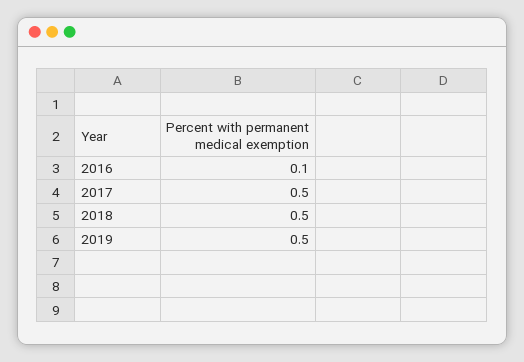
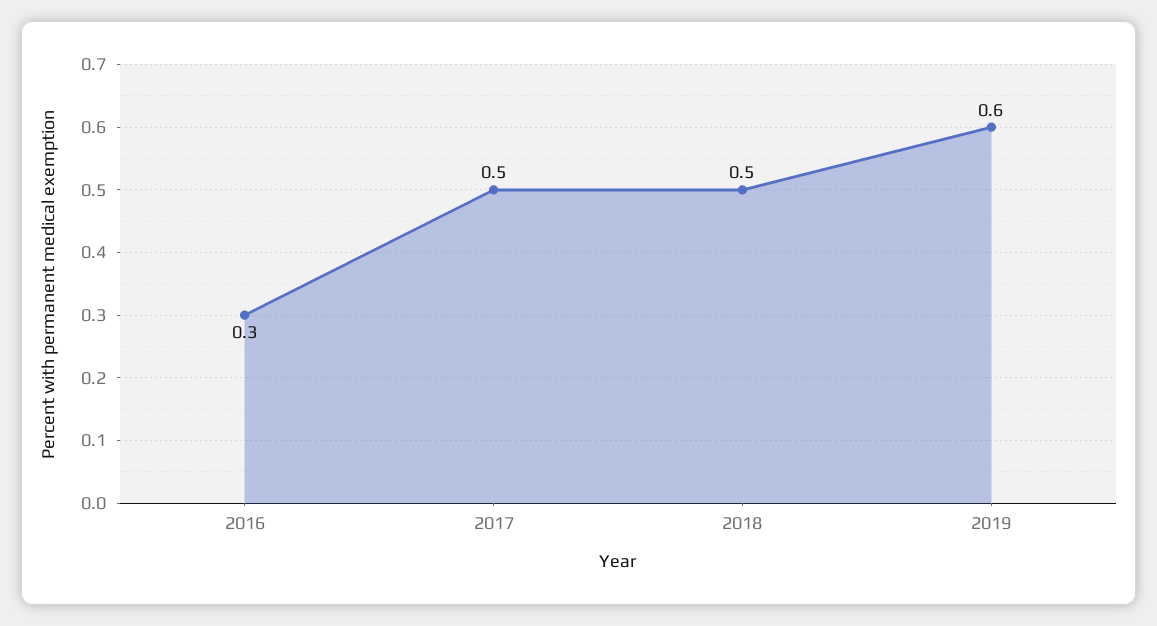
2016: 0.1 -> 0.3
2019: 0.5 -> 0.6

